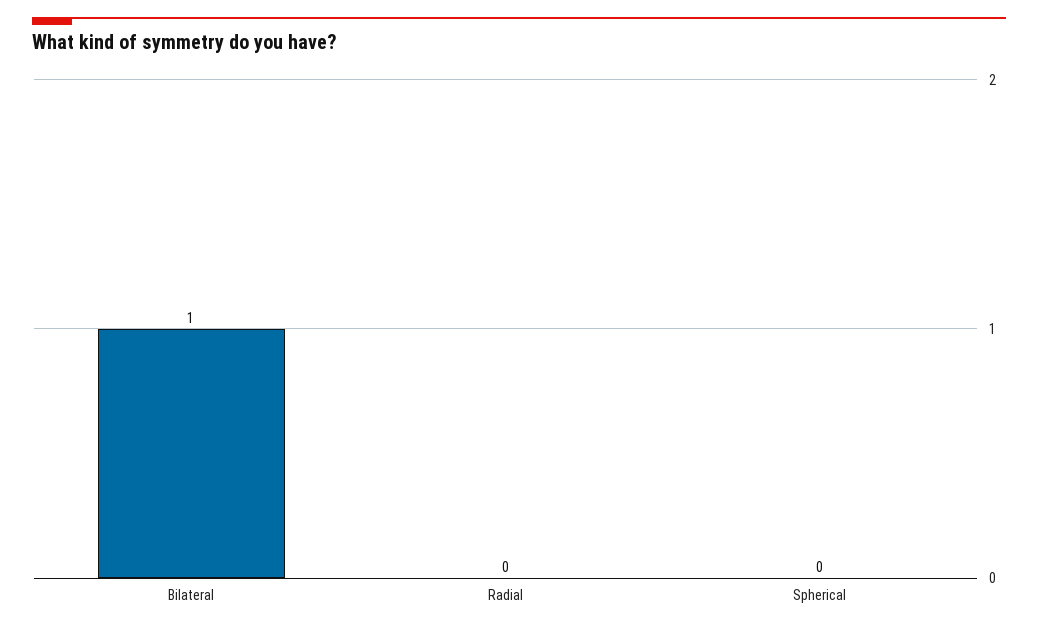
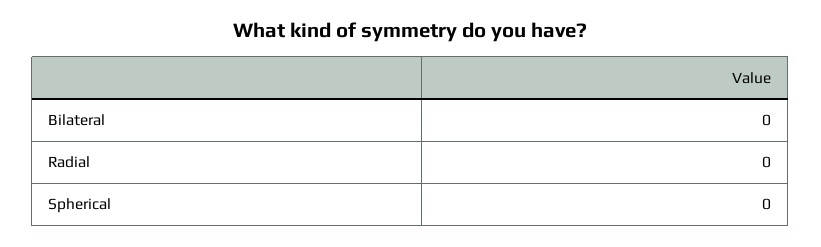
Bilateral: 1 -> 0

